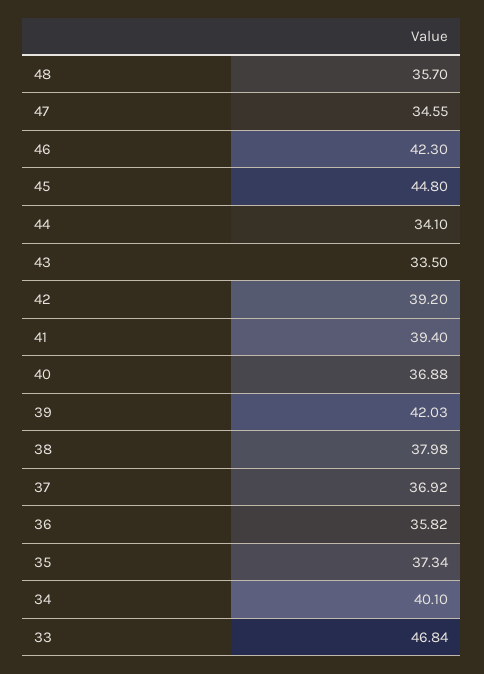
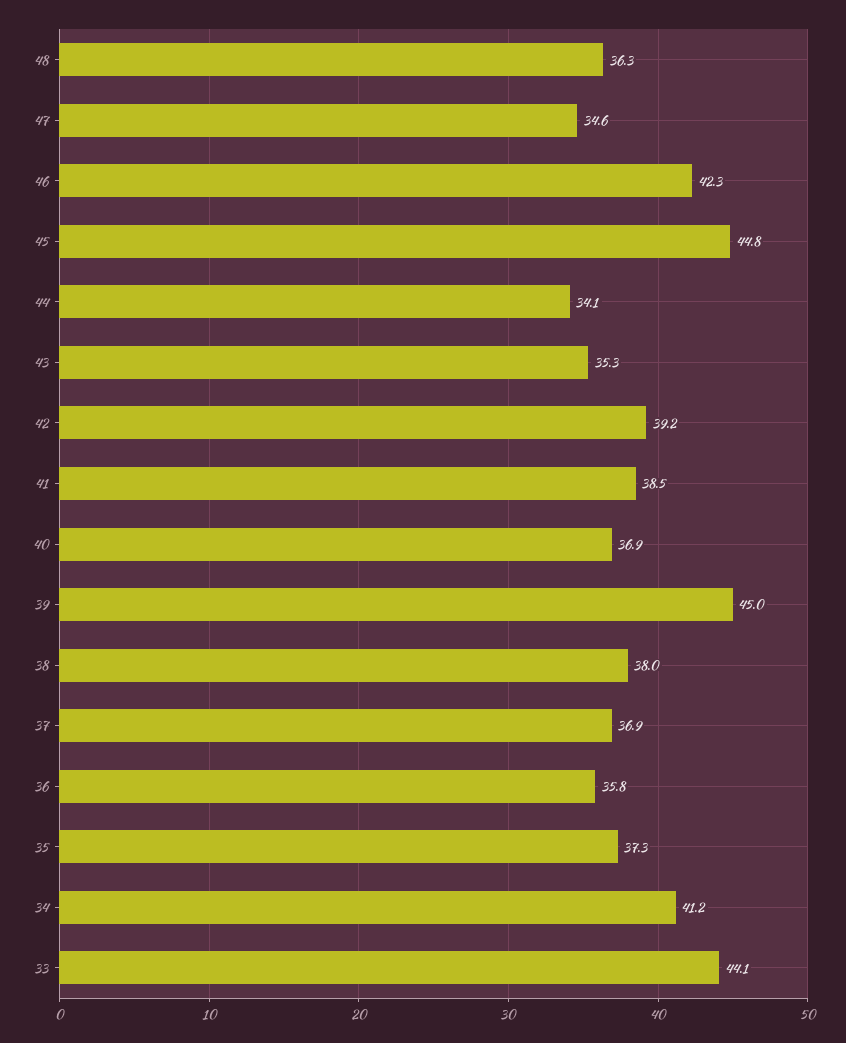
48: 35.7 -> 36.3
43: 33.5 -> 35.3
41: 39.4 -> 38.5
39: 42.03 -> 45
34: 40.1 -> 41.2
33: 46.84 -> 44.1

